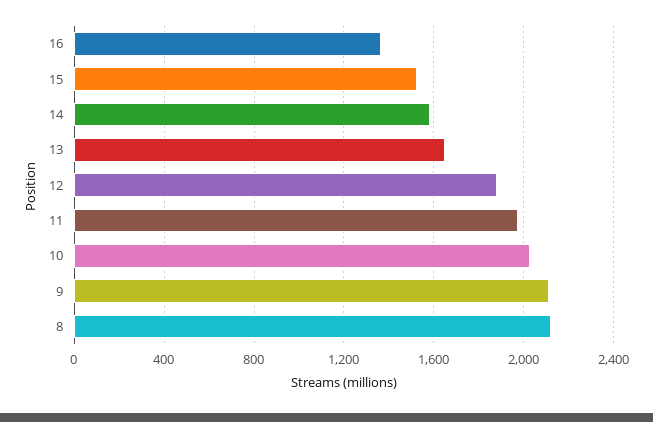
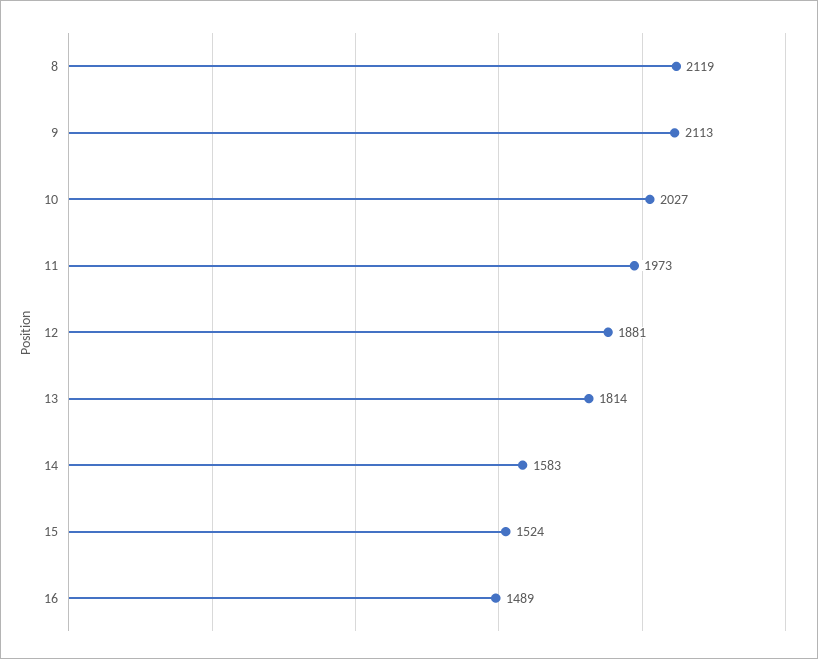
16: 1350 -> 1489
13: 1650 -> 1814

